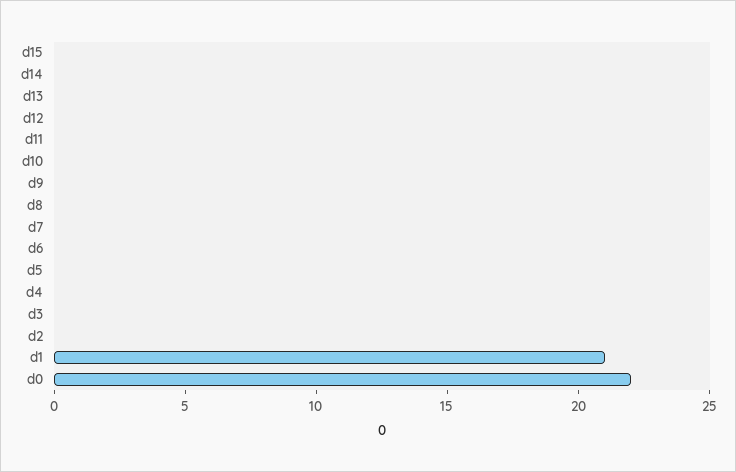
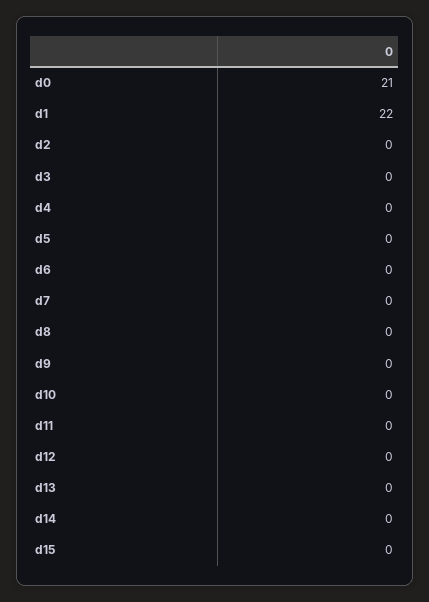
d1: 21 -> 22
d0: 22 -> 21

